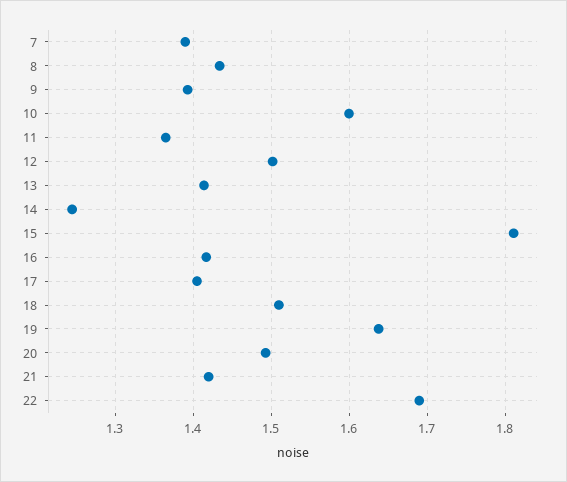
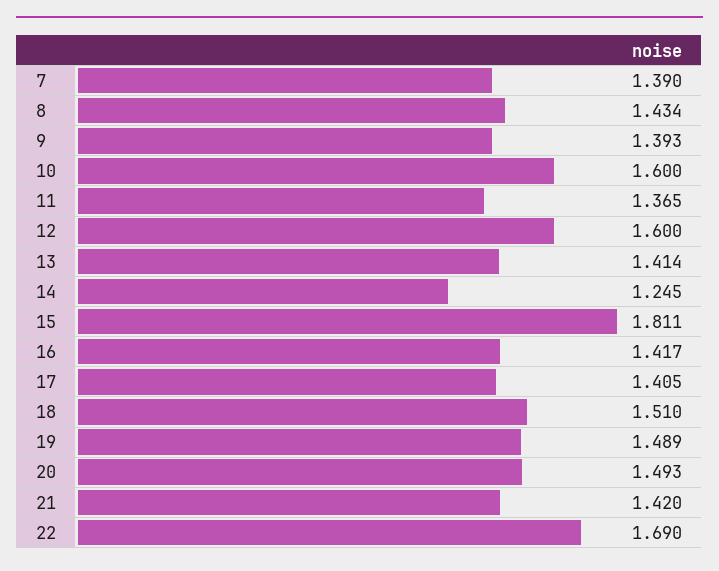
12: 1.5 -> 1.6
19: 1.64 -> 1.489

